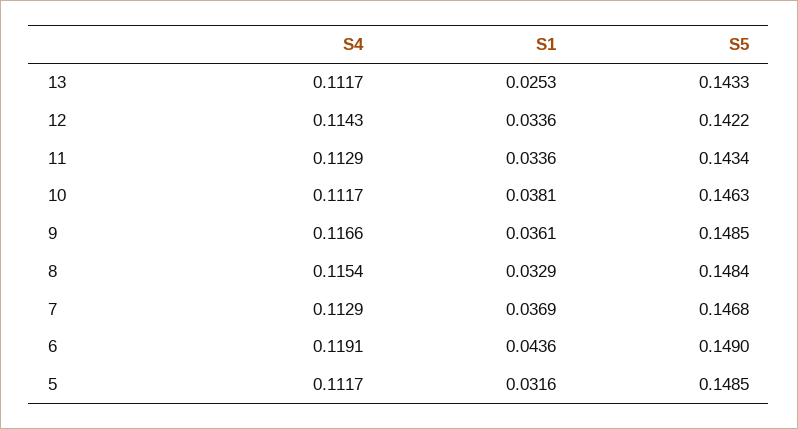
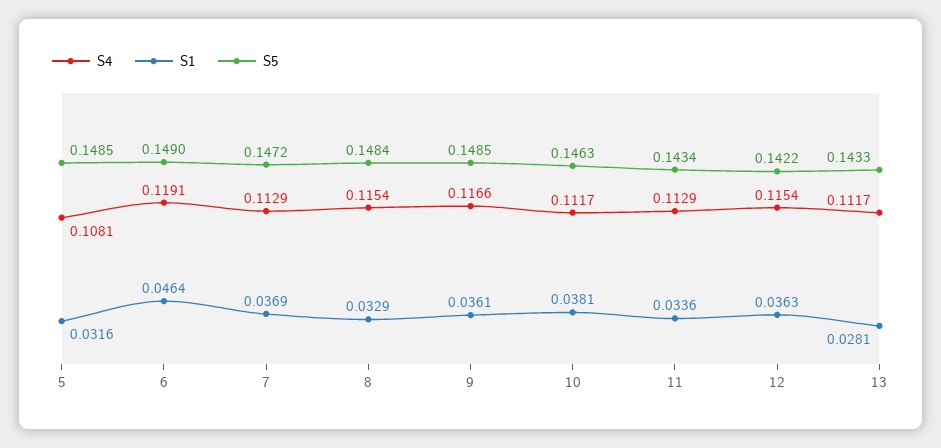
S1, 13: 0.0253 -> 0.0281
S4, 12: 0.1143 -> 0.1154
S1, 12: 0.0336 -> 0.0363
S5, 7: 0.1468 -> 0.1472
S1, 6: 0.0436 -> 0.0464
S4, 5: 0.1117 -> 0.1081

